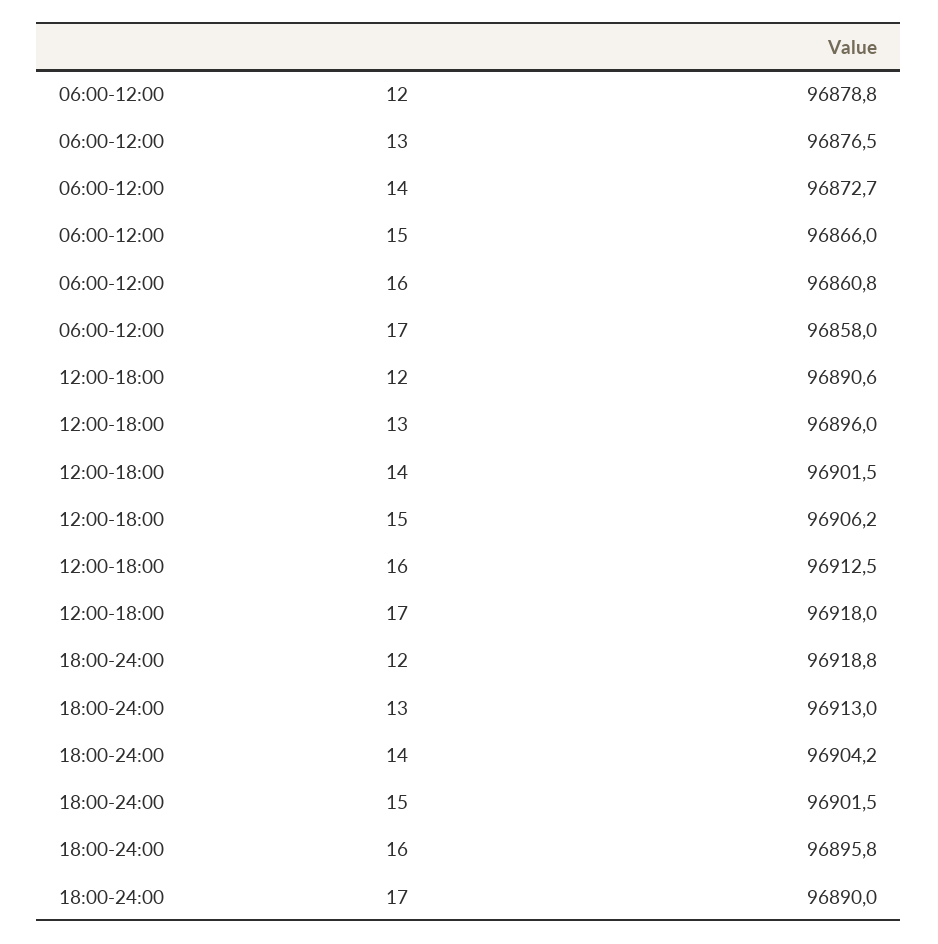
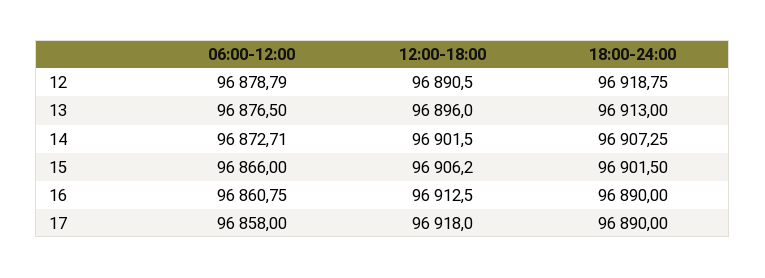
12:00-18:00, 12: 96890.6 -> 96890.5
18:00-24:00, 14: 96904.2 -> 96907.25
18:00-24:00, 16: 96895.8 -> 96890

